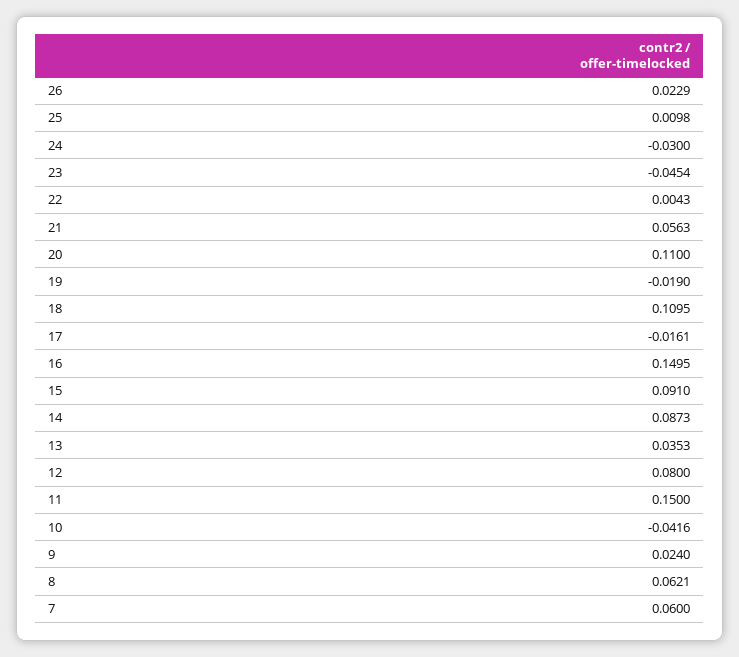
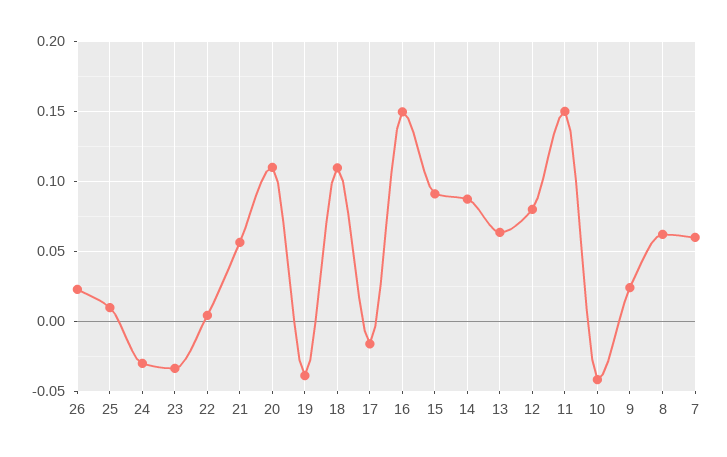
23: -0.0454 -> -0.035
19: -0.019 -> -0.04
13: 0.0353 -> 0.065

